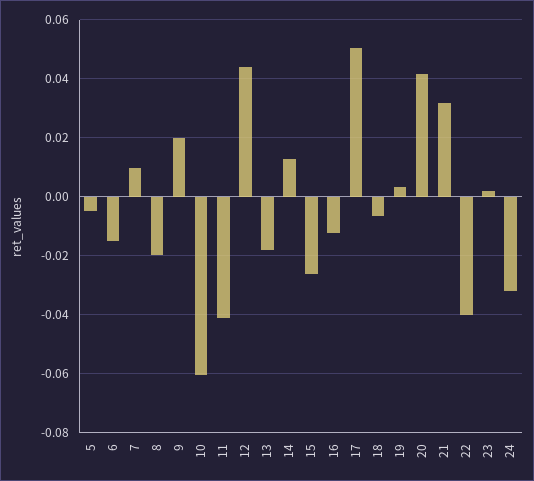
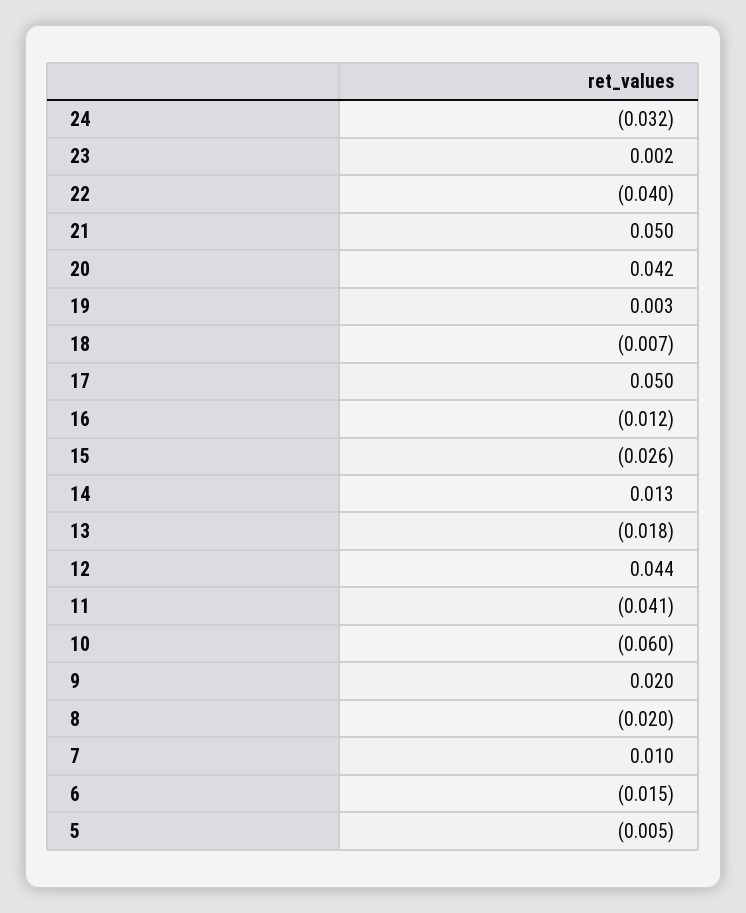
21: 0.0325 -> 0.05

